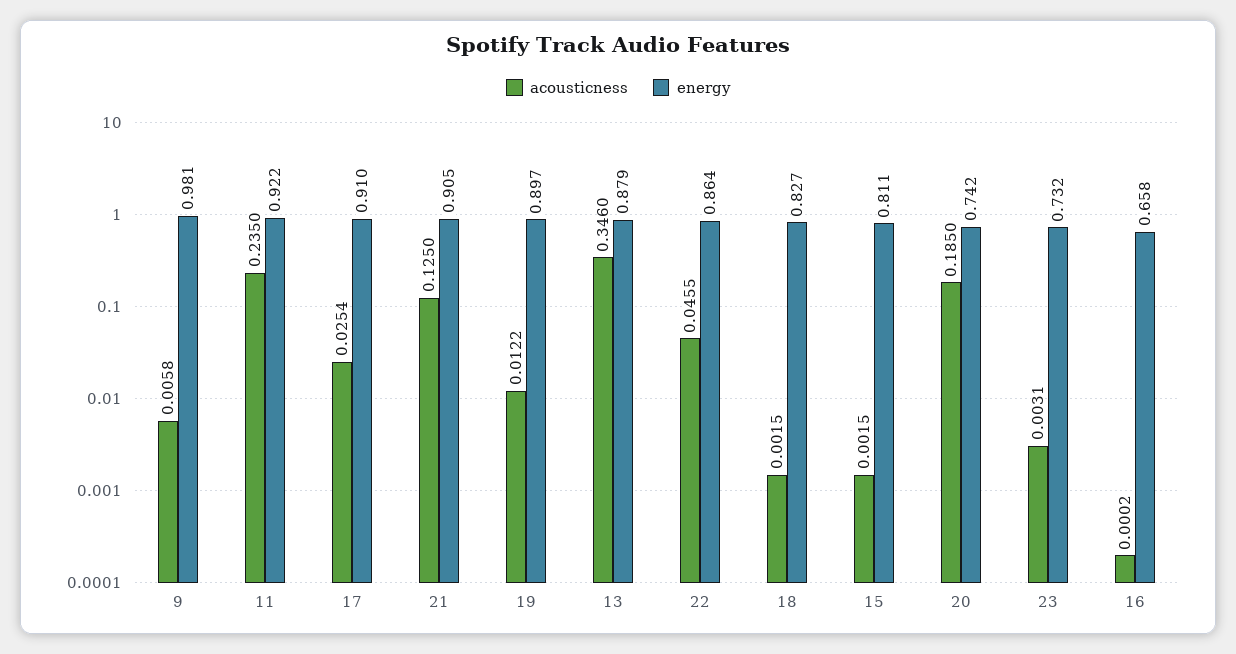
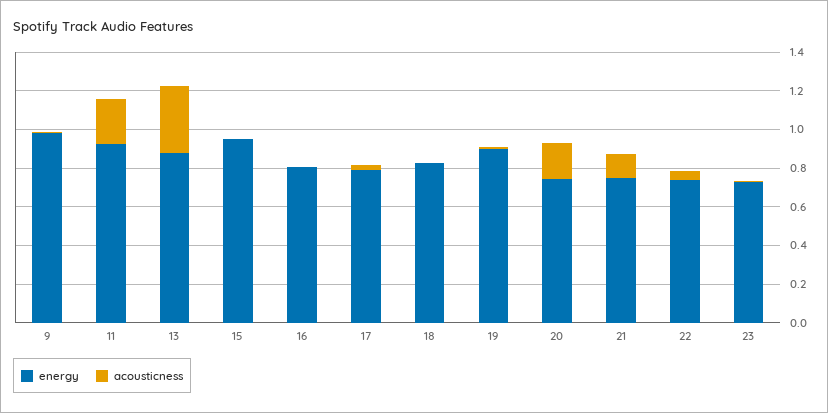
energy, 17: 0.91 -> 0.8
energy, 21: 0.905 -> 0.75
energy, 22: 0.864 -> 0.75
energy, 15: 0.811 -> 0.95
energy, 16: 0.658 -> 0.8

